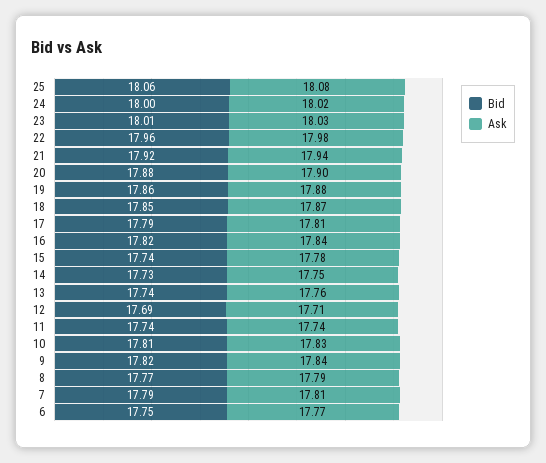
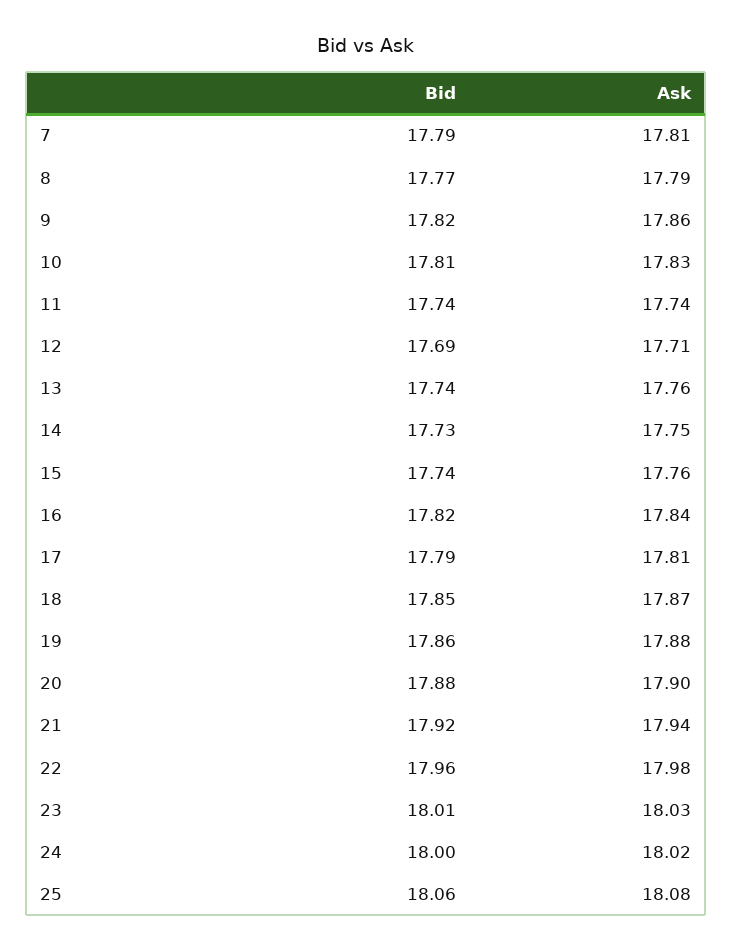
Ask, 15: 17.78 -> 17.76
Ask, 9: 17.84 -> 17.86
Bid, 6: 17.75 -> none
Ask, 6: 17.77 -> none

